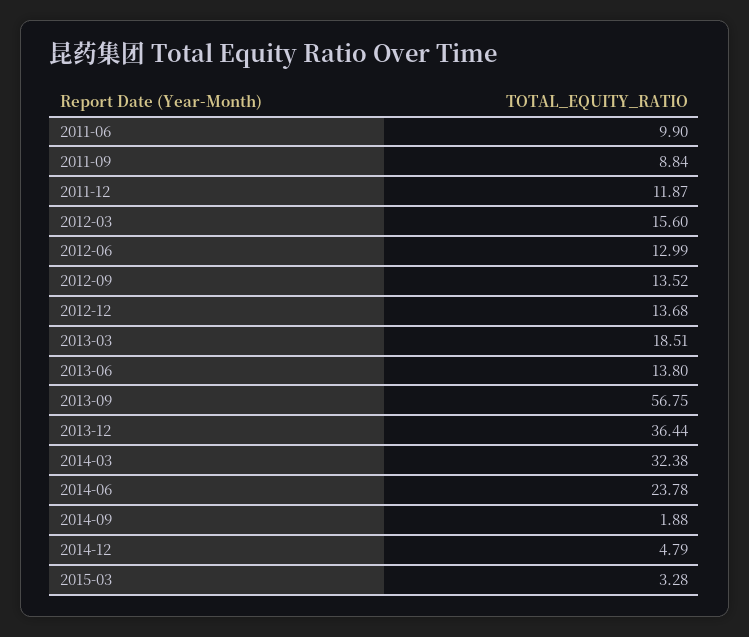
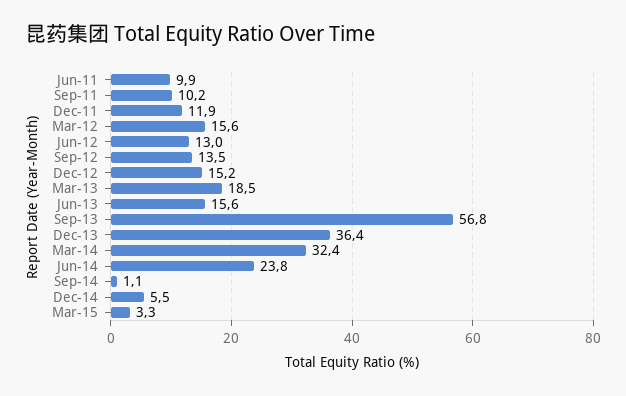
2011-09: 8.84 -> 10.2
2012-12: 13.68 -> 15.2
2013-06: 13.8 -> 15.6
2014-09: 1.88 -> 1.1
2014-12: 4.79 -> 5.5

